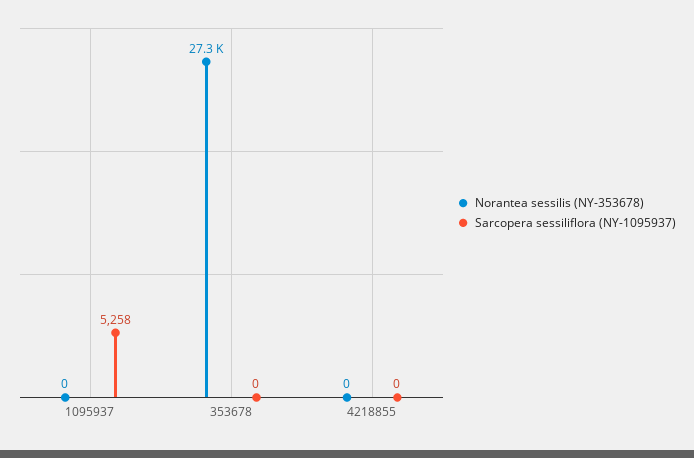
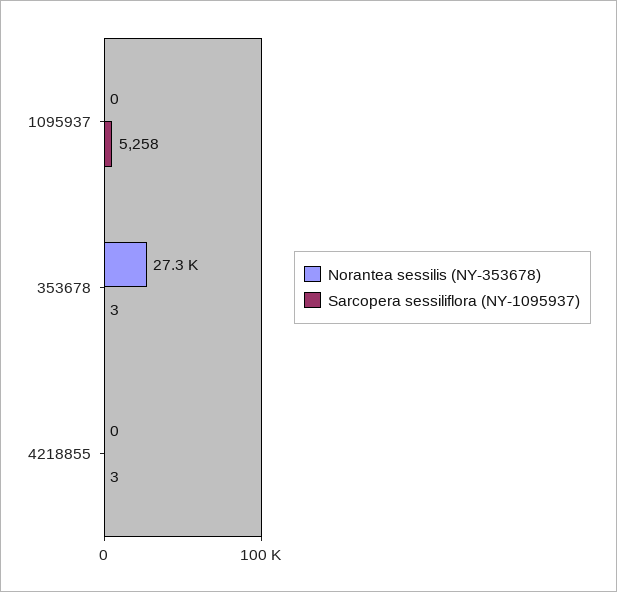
Sarcopera sessiliflora (NY-1095937), 353678: 0 -> 3
Sarcopera sessiliflora (NY-1095937), 4218855: 0 -> 3

